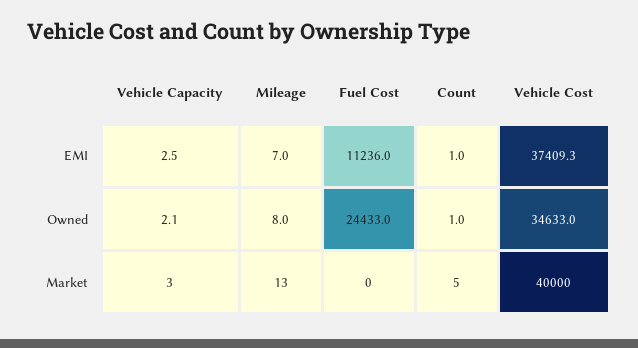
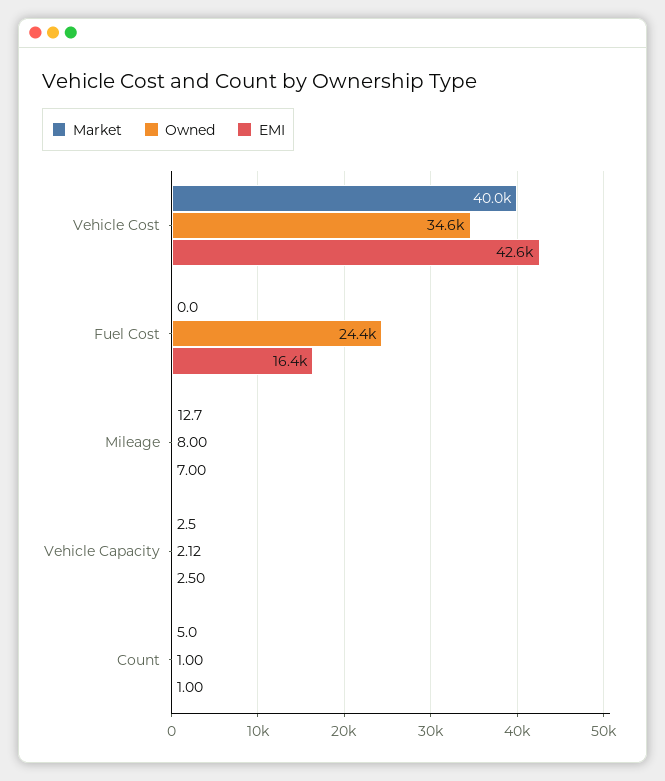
EMI, Fuel Cost: 11236 -> 16400
EMI, Vehicle Cost: 37409.3 -> 42600

